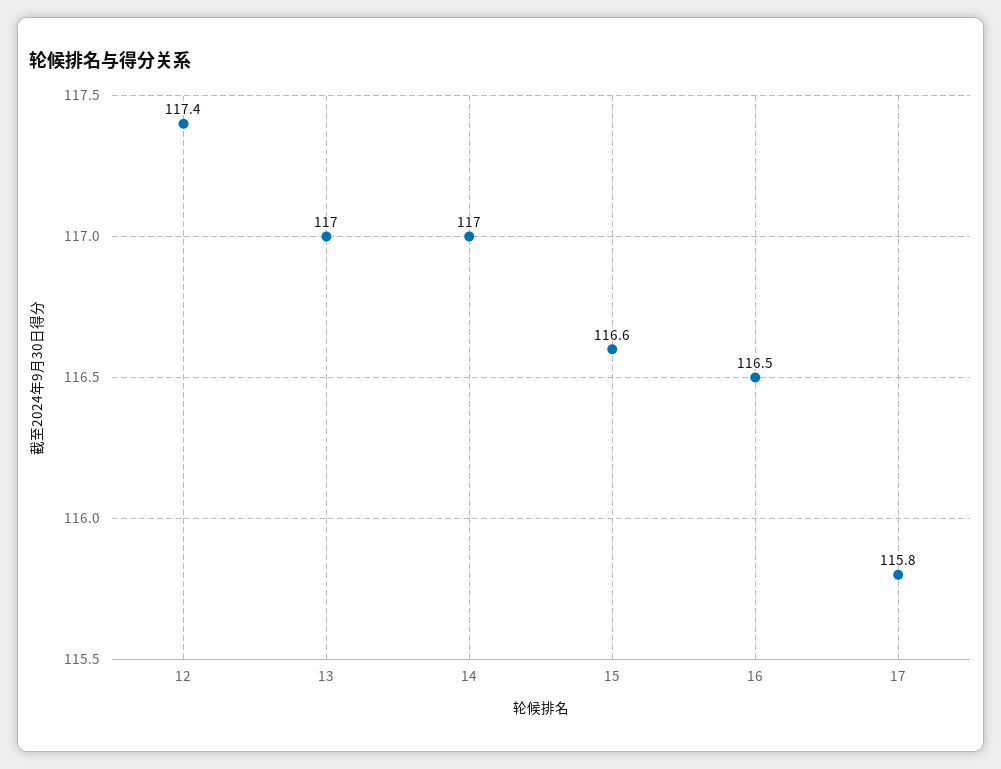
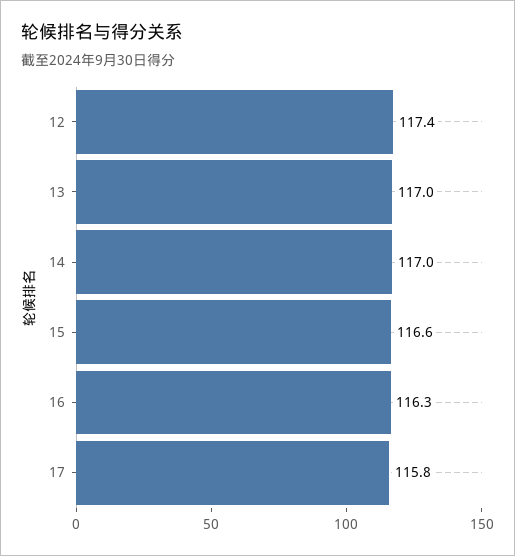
16: 116.5 -> 116.3

